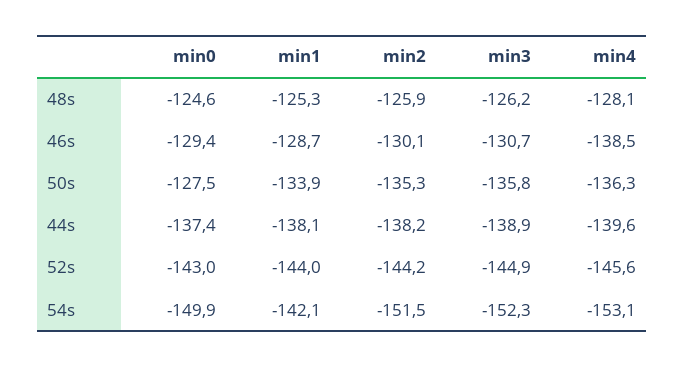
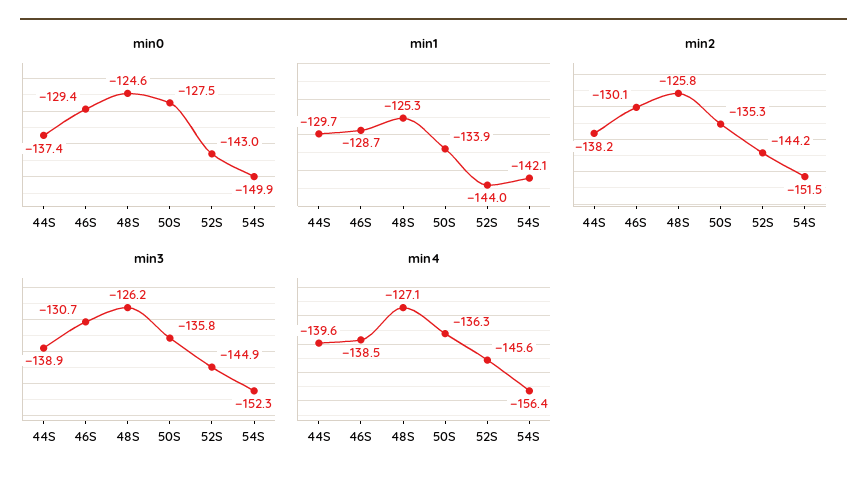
min2, 48s: -125.9 -> -125.8
min4, 48s: -128.1 -> -127.1
min1, 44s: -138.1 -> -129.7
min4, 54s: -153.1 -> -156.4

